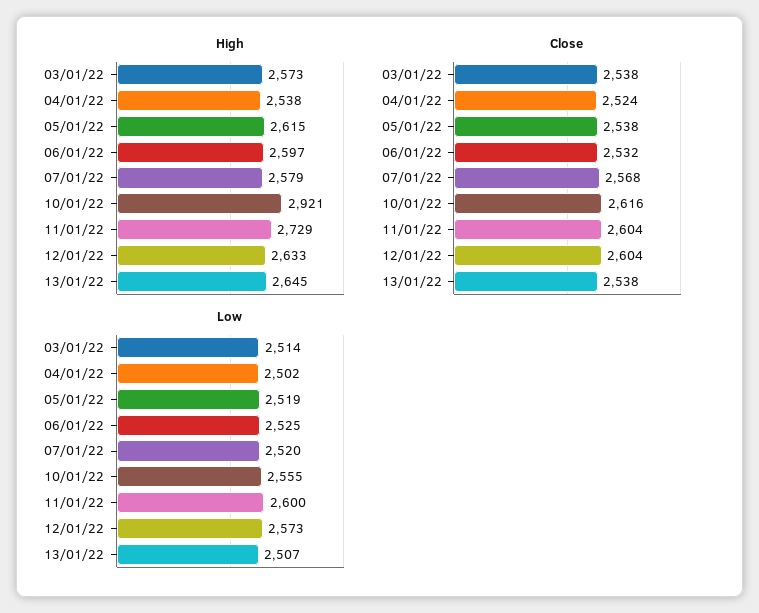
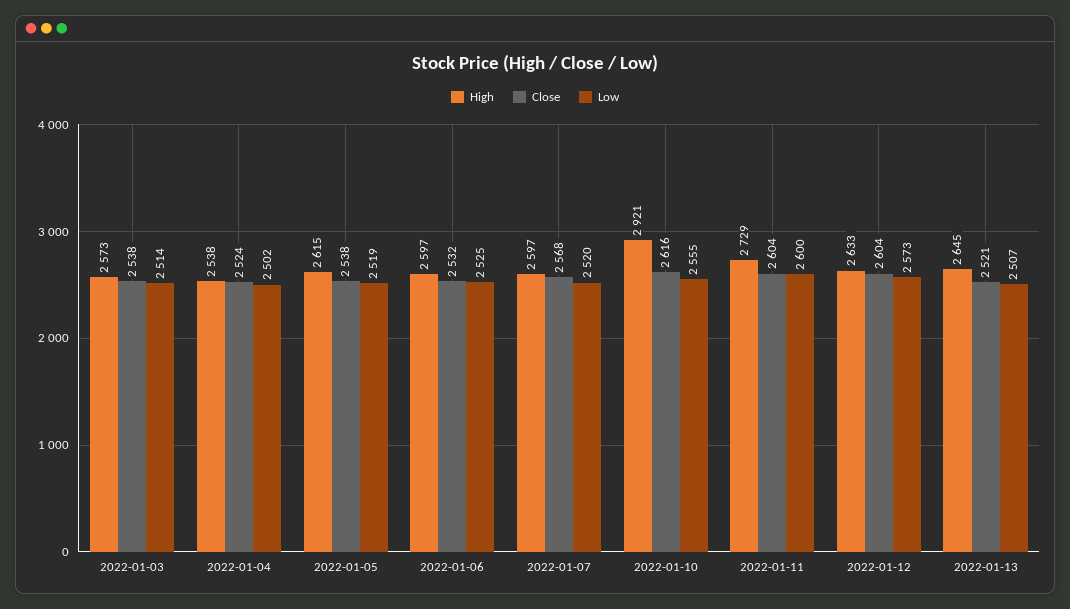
High, 07/01/22: 2579 -> 2597
Close, 13/01/22: 2538 -> 2521

